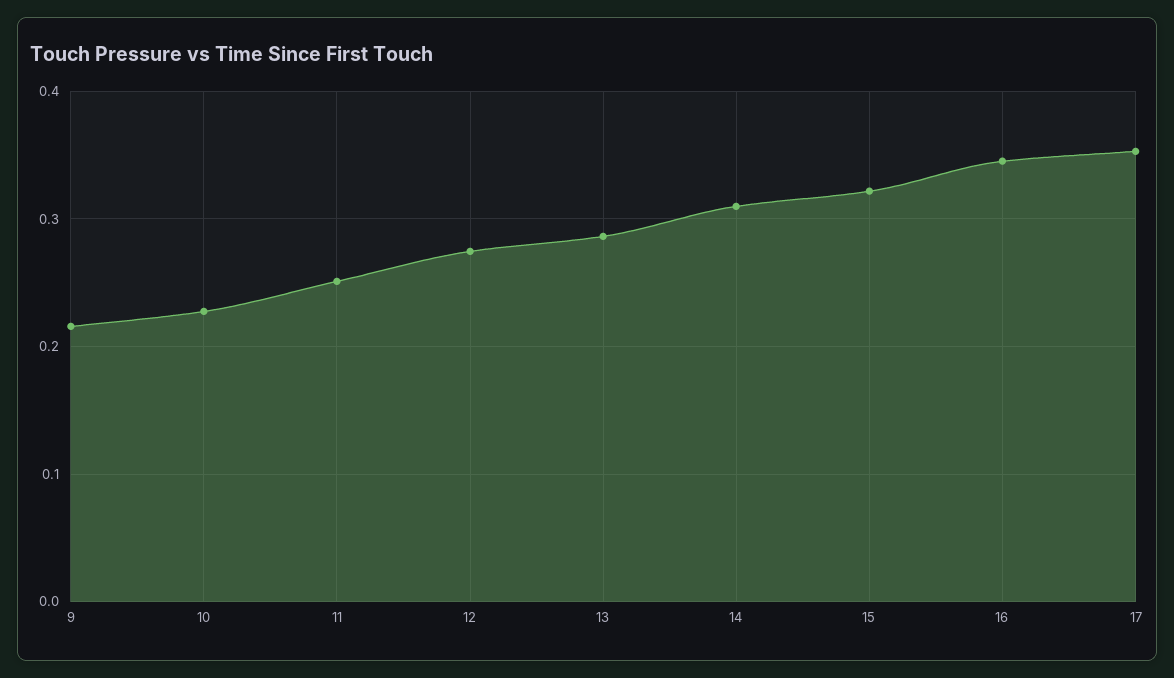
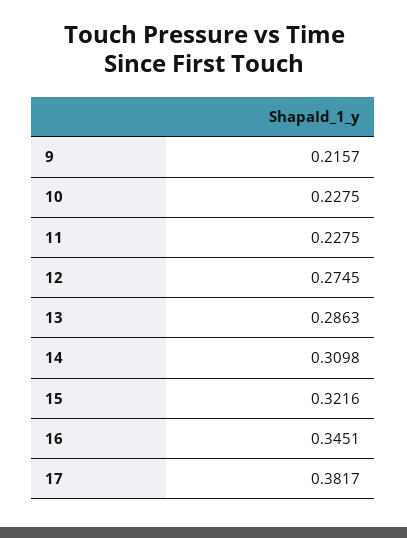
11: 0.25 -> 0.2275
17: 0.35 -> 0.3817

